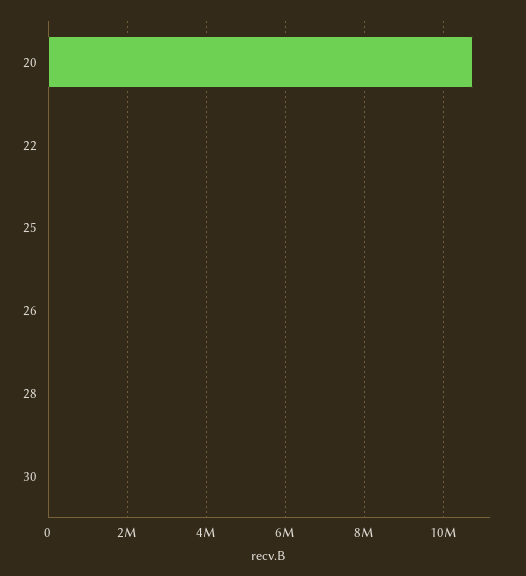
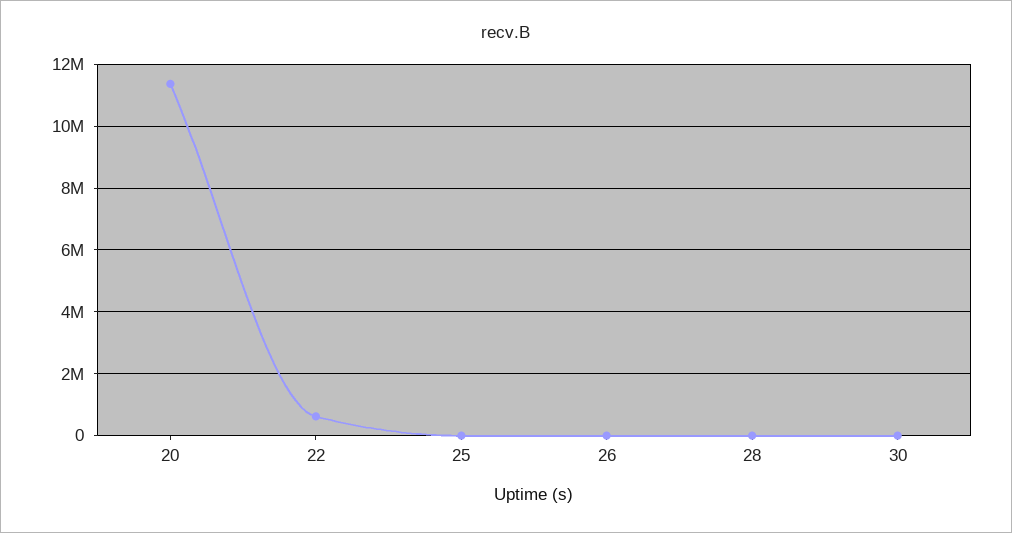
20: 10800000 -> 11400000
22: 0 -> 600000

